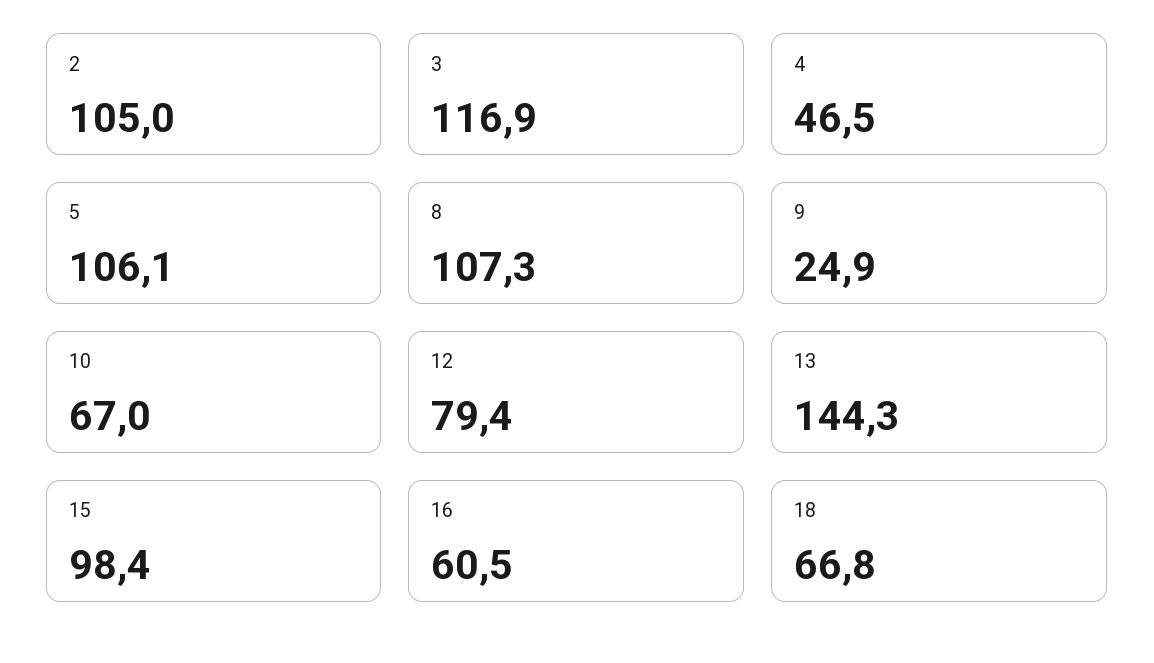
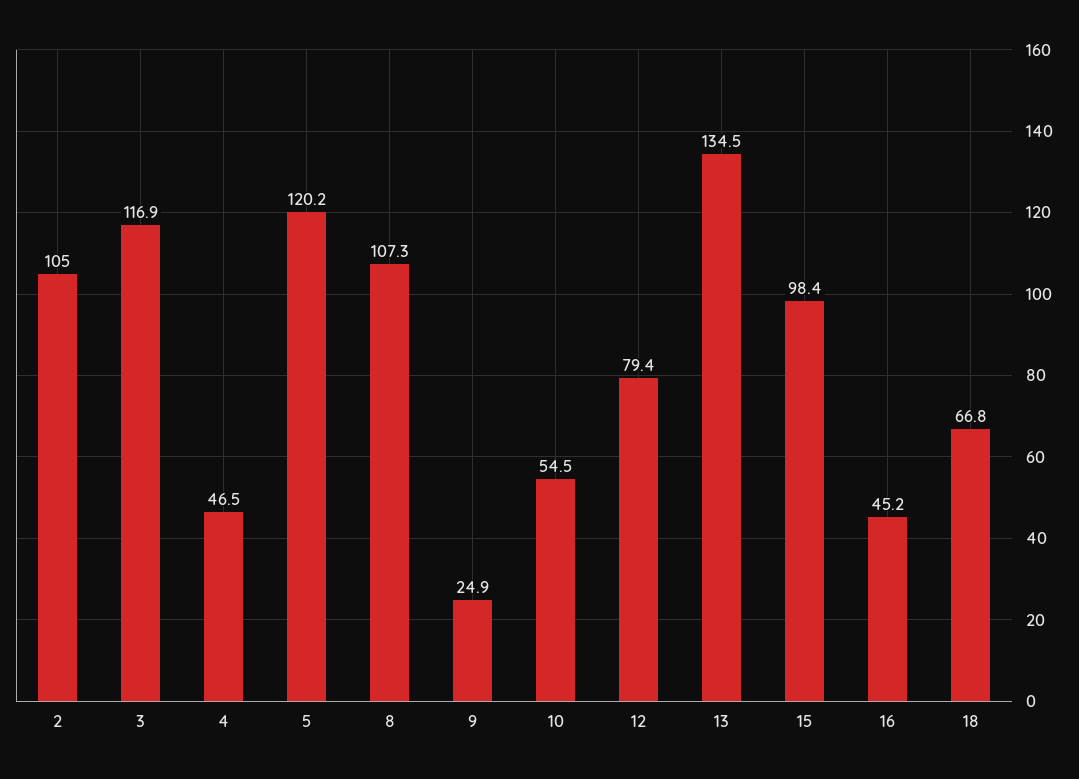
5: 106.1 -> 120.2
10: 67 -> 54.5
13: 144.3 -> 134.5
16: 60.5 -> 45.2

